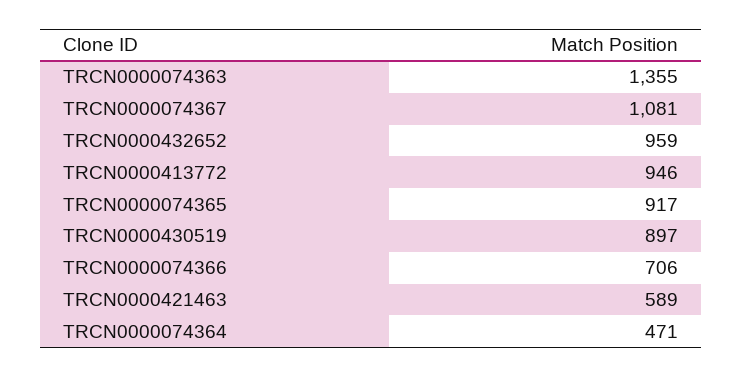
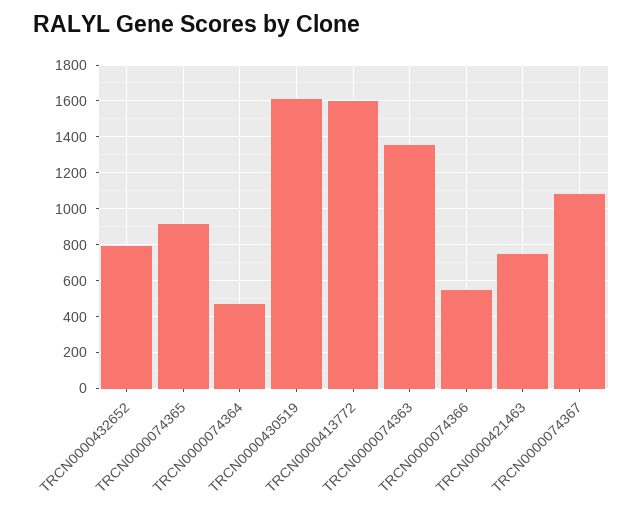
TRCN0000432652: 959 -> 800
TRCN0000413772: 946 -> 1600
TRCN0000430519: 897 -> 1600
TRCN0000074366: 706 -> 550
TRCN0000421463: 589 -> 750

